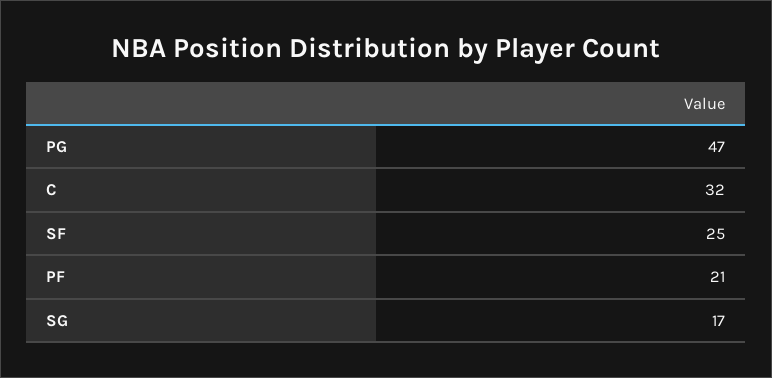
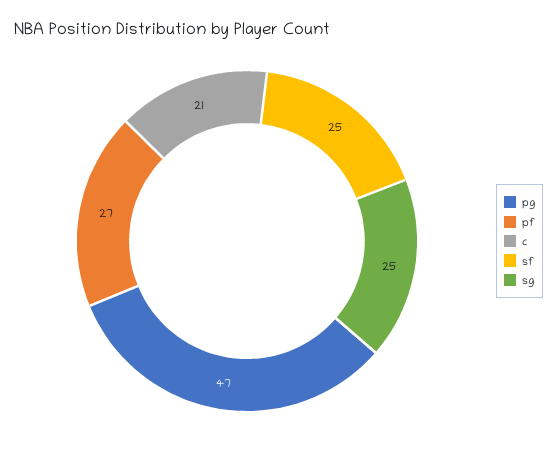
C: 32 -> 21
PF: 21 -> 27
SG: 17 -> 25

